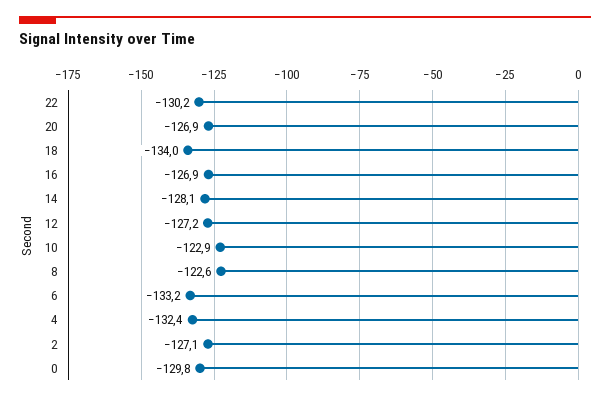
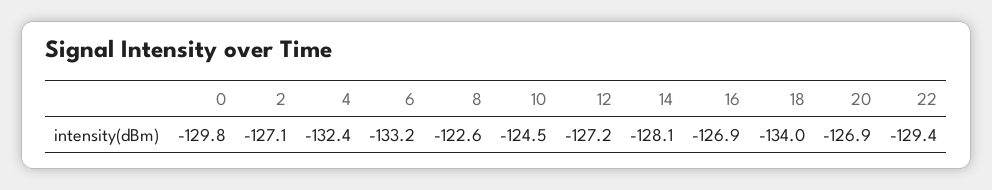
22: -130.2 -> -129.4
10: -122.9 -> -124.5

